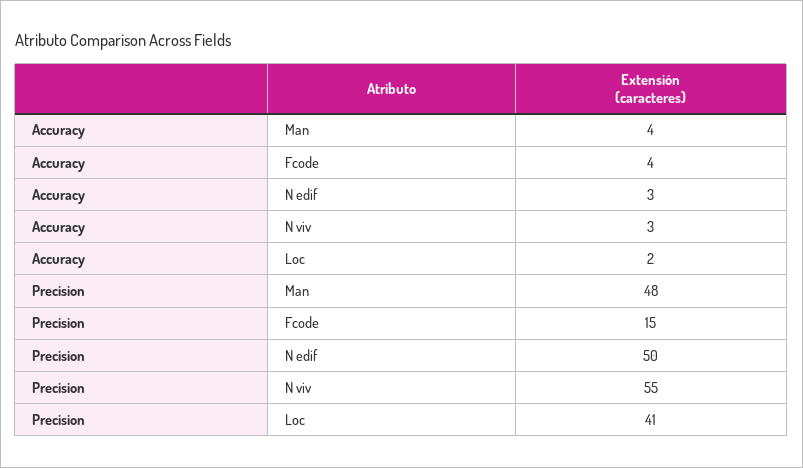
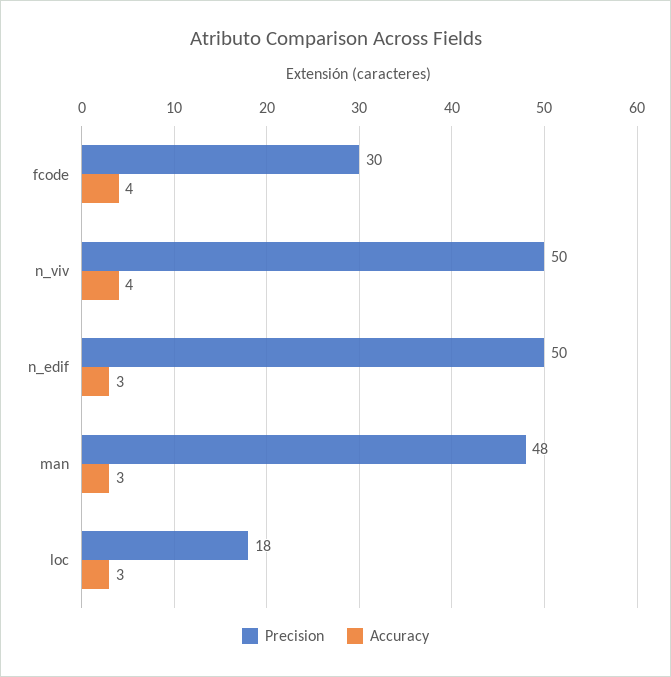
Accuracy, Man: 4 -> 3
Accuracy, N viv: 3 -> 4
Accuracy, Loc: 2 -> 3
Precision, Fcode: 15 -> 30
Precision, N viv: 55 -> 50
Precision, Loc: 41 -> 18

